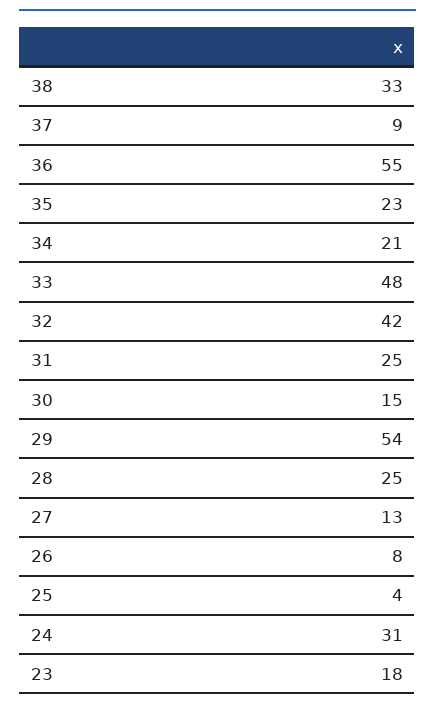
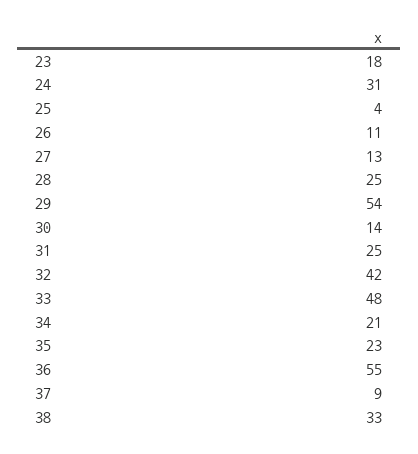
30: 15 -> 14
26: 8 -> 11

